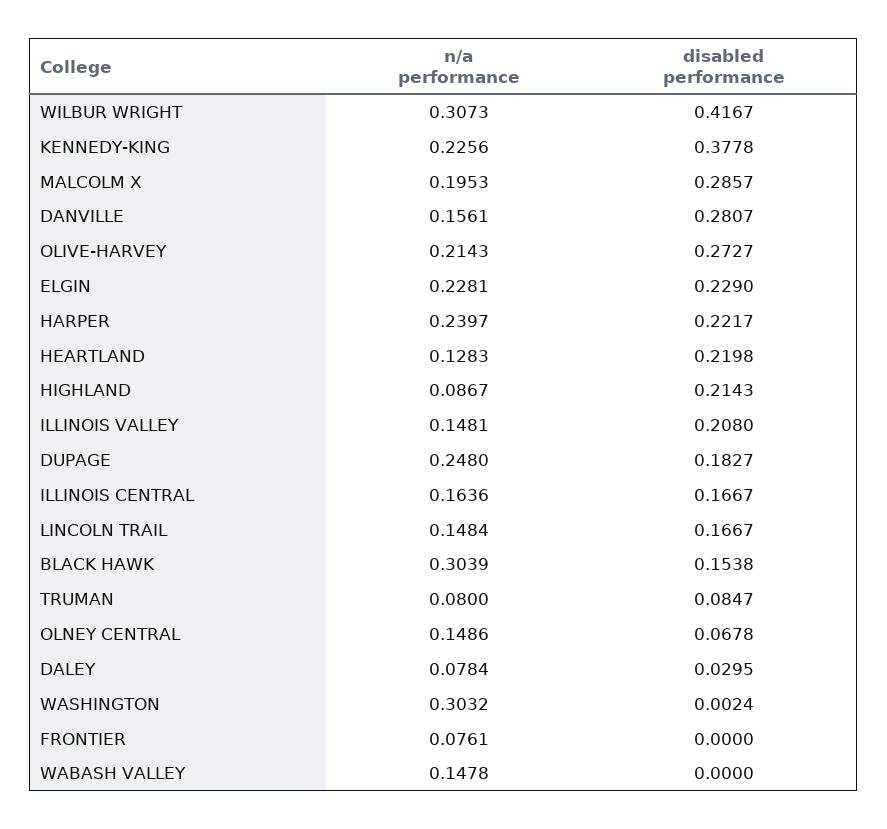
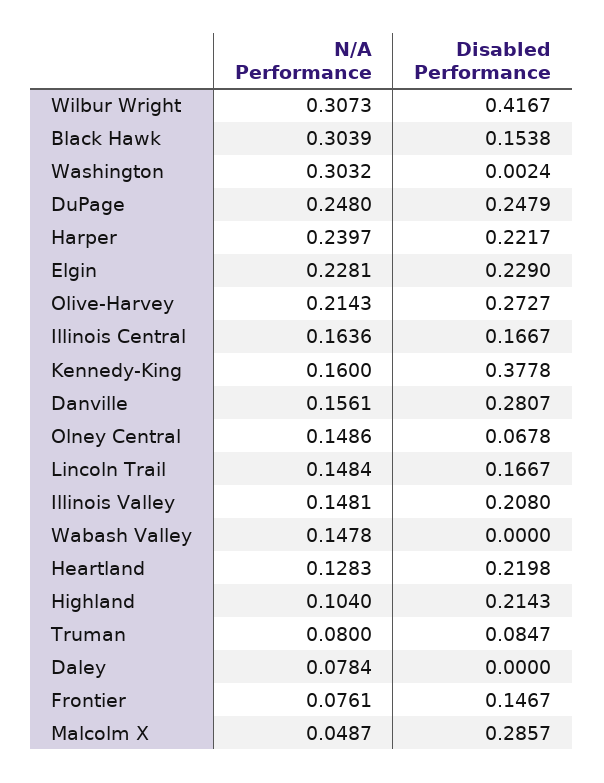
n/a performance, KENNEDY-KING: 0.2256 -> 0.16
n/a performance, MALCOLM X: 0.1953 -> 0.0487
n/a performance, HIGHLAND: 0.0867 -> 0.104
disabled performance, DUPAGE: 0.1827 -> 0.2479
disabled performance, DALEY: 0.0295 -> 0
disabled performance, FRONTIER: 0 -> 0.1467

